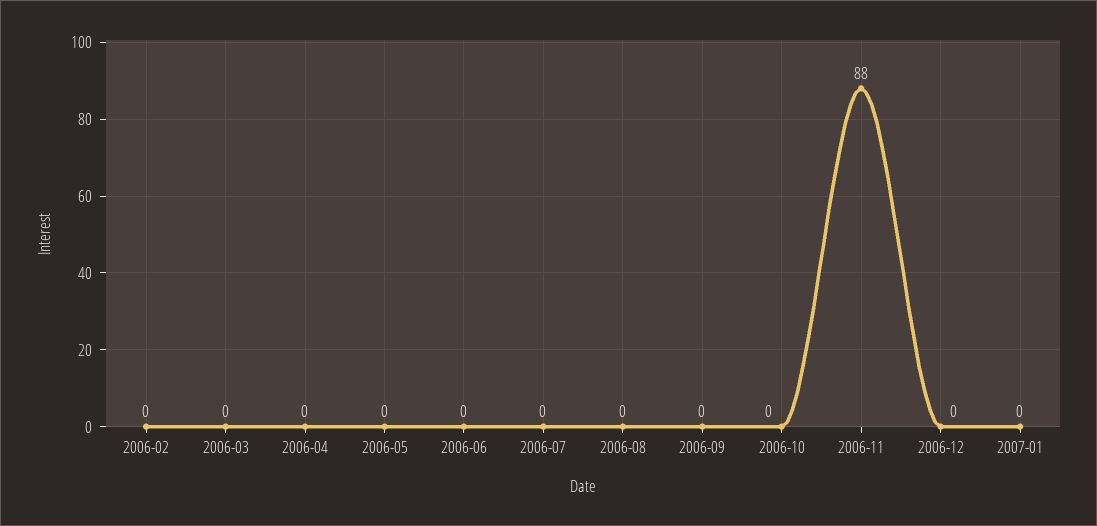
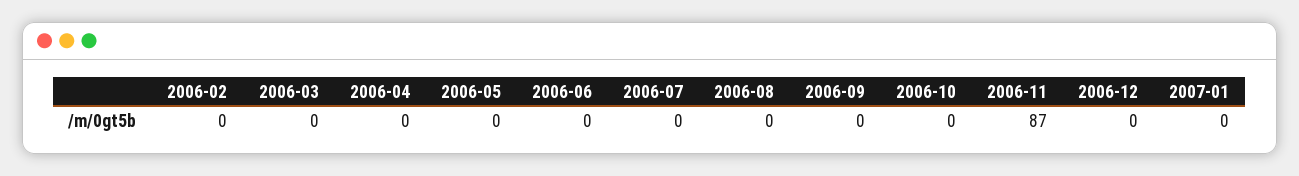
2006-11: 88 -> 87

